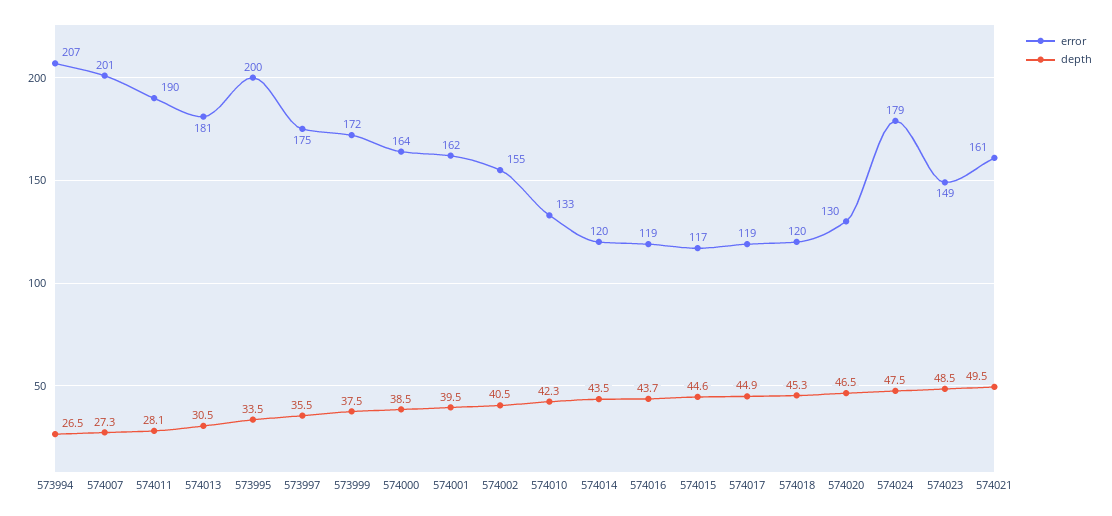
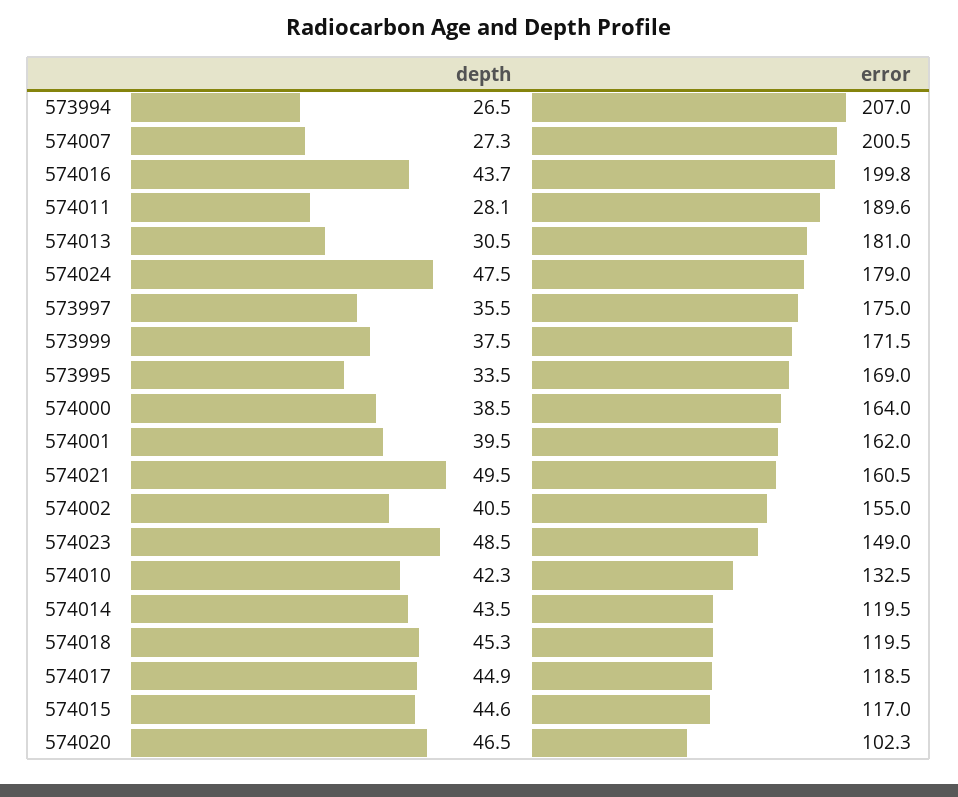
error, 573995: 200 -> 169
error, 574016: 119 -> 199.8
error, 574020: 130 -> 102.3

